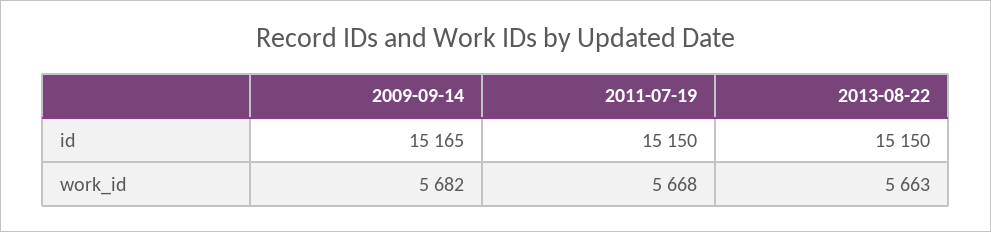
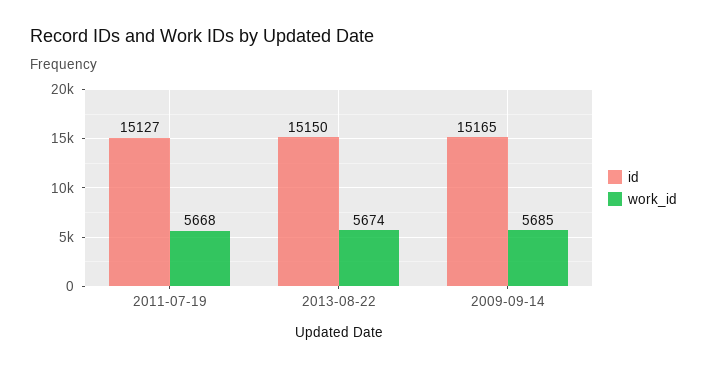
id, 2011-07-19: 15150 -> 15127
work_id, 2009-09-14: 5682 -> 5685
work_id, 2013-08-22: 5663 -> 5674

